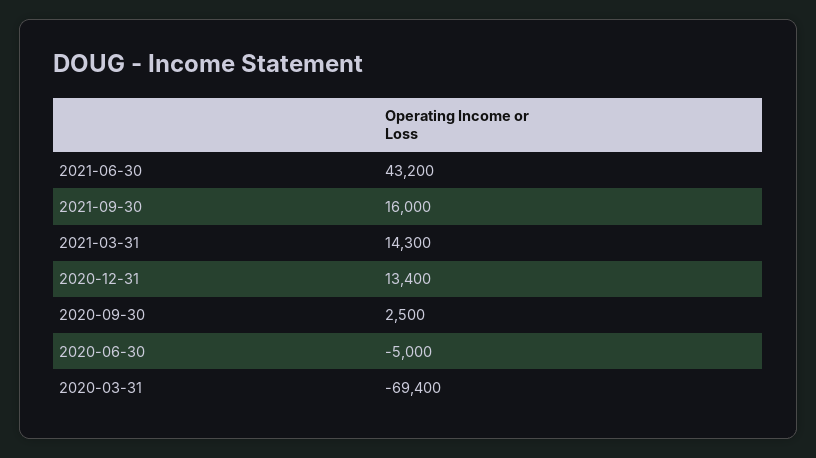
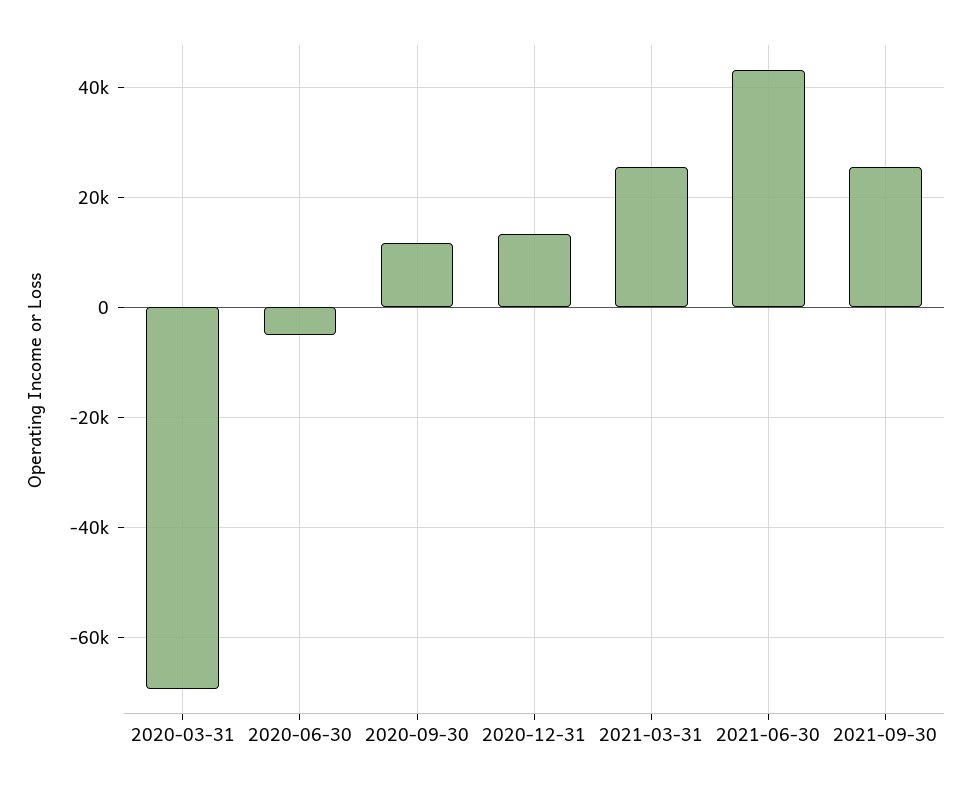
2021-09-30: 16000 -> 26000
2021-03-31: 14300 -> 26000
2020-09-30: 2500 -> 12000

